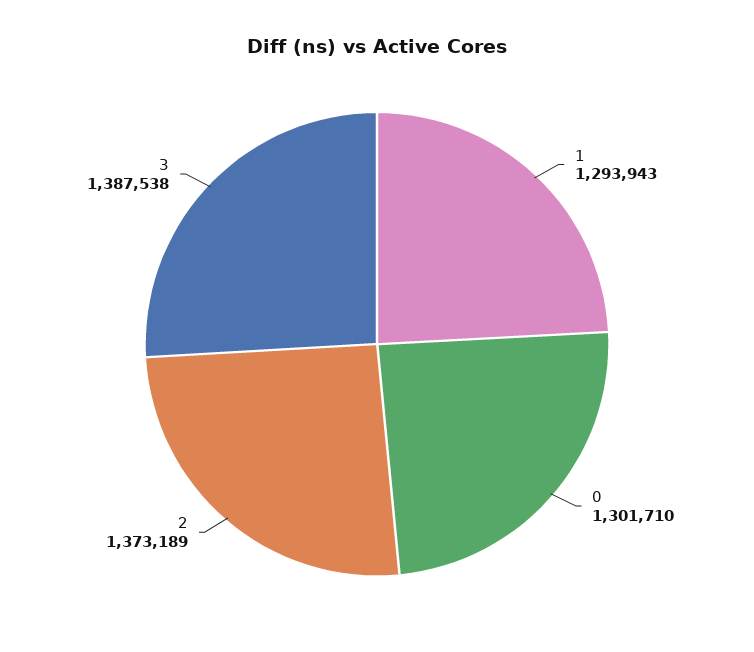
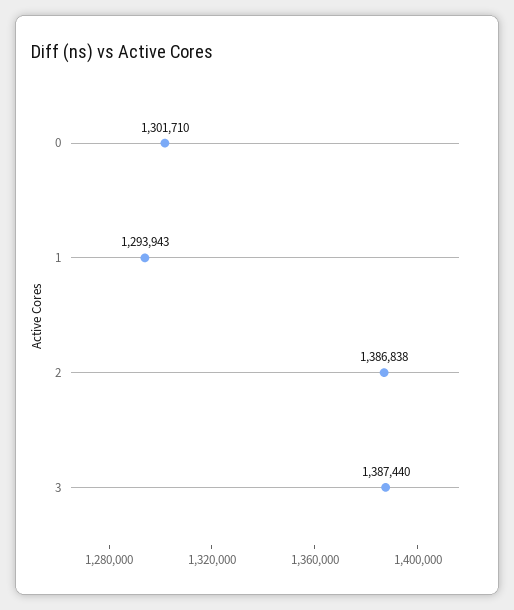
2: 1373189 -> 1386838
3: 1387538 -> 1387440

